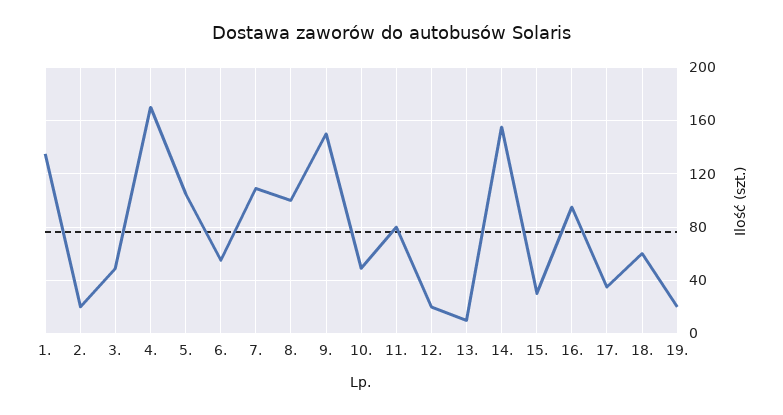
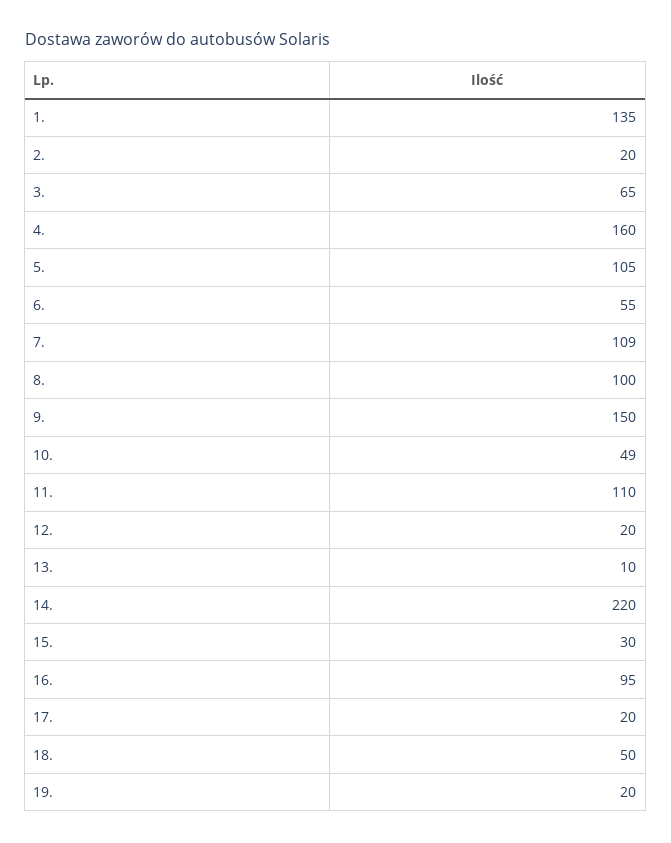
3.: 50 -> 65
4.: 170 -> 160
11.: 80 -> 110
14.: 155 -> 220
17.: 35 -> 20
18.: 60 -> 50

